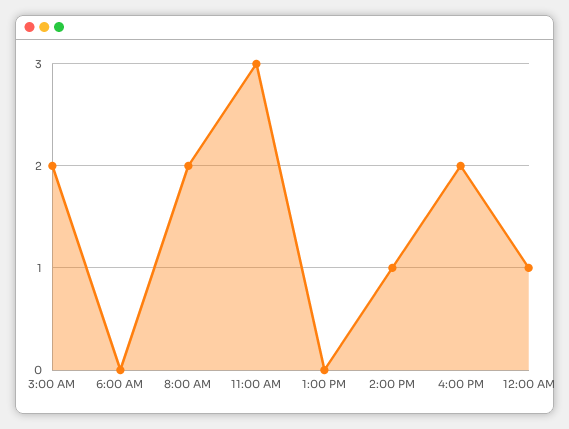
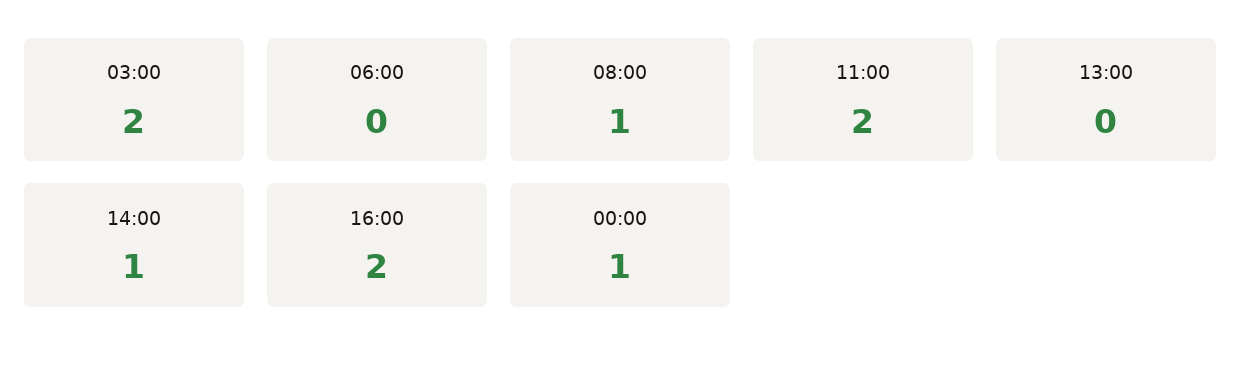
8:00 AM: 2 -> 1
11:00 AM: 3 -> 2

